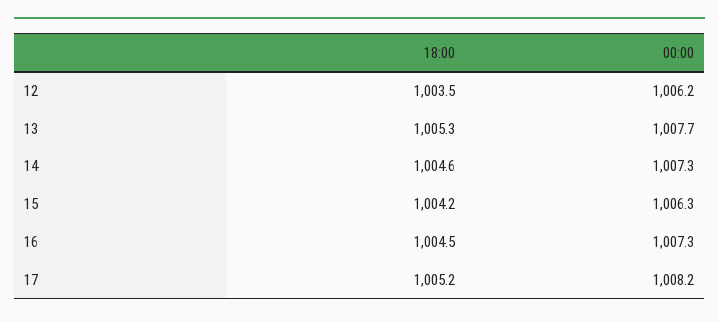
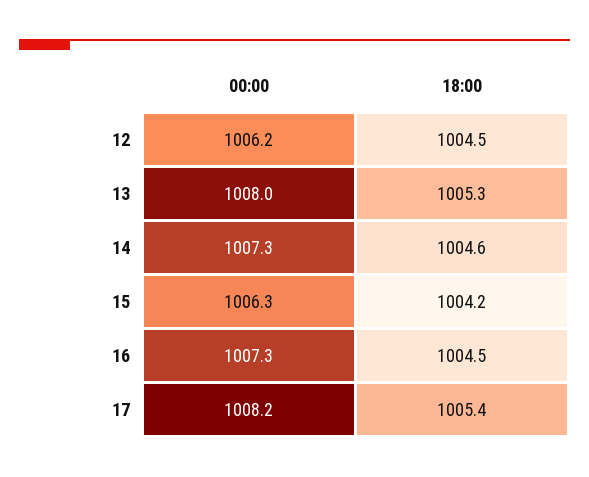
18:00, 12: 1003.5 -> 1004.5
00:00, 13: 1007.7 -> 1008
18:00, 17: 1005.2 -> 1005.4

